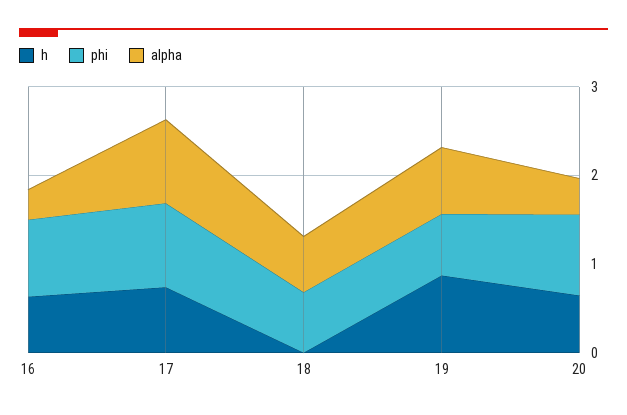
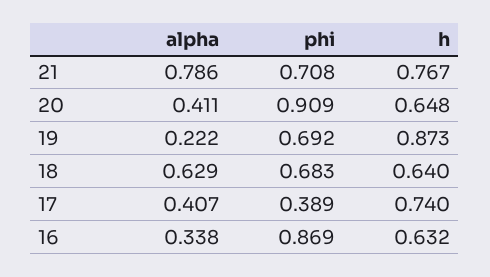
phi, 17: 1 -> 0.389
alpha, 17: 1 -> 0.407
h, 18: 0 -> 0.64
alpha, 19: 0.8 -> 0.222
alpha, 21: none -> 0.786
phi, 21: none -> 0.708
h, 21: none -> 0.767

